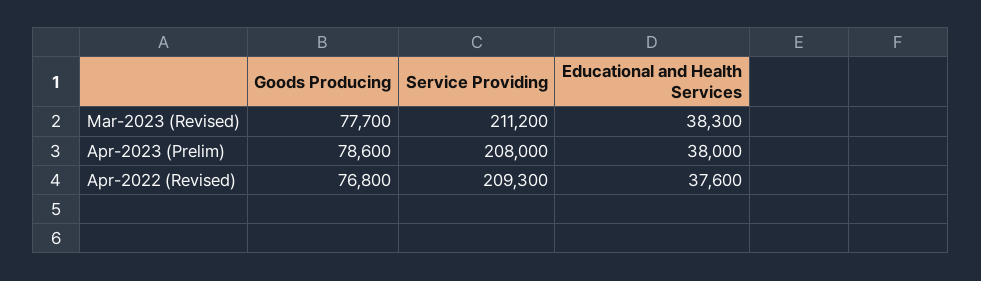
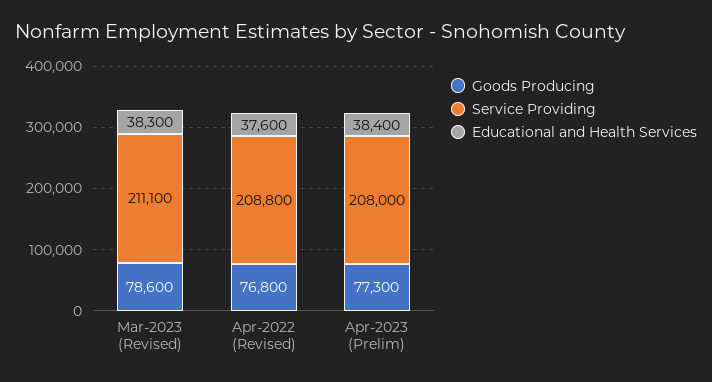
Goods Producing, Mar-2023 (Revised): 77700 -> 78600
Service Providing, Mar-2023 (Revised): 211200 -> 211100
Goods Producing, Apr-2023 (Prelim): 78600 -> 77300
Educational and Health Services, Apr-2023 (Prelim): 38000 -> 38400
Service Providing, Apr-2022 (Revised): 209300 -> 208800

